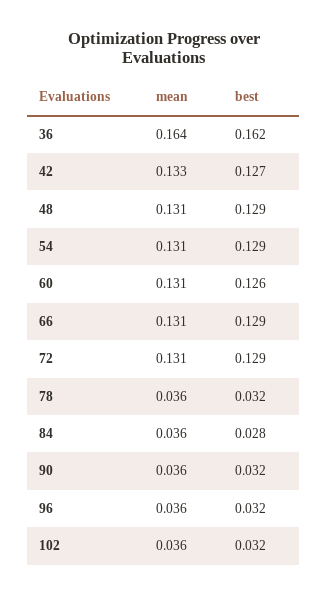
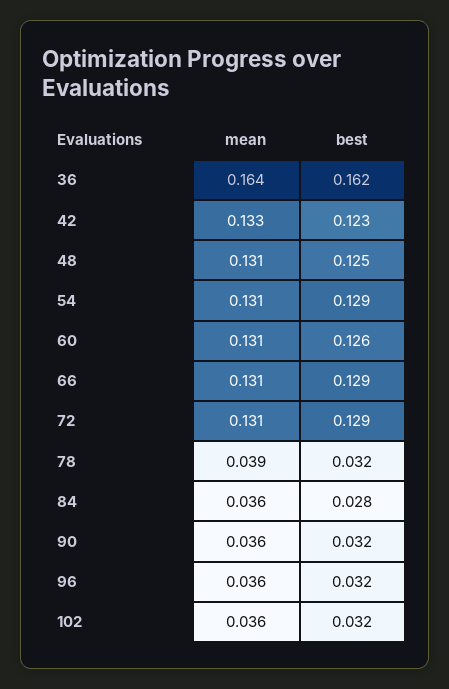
best, 42: 0.127 -> 0.123
best, 48: 0.129 -> 0.125
mean, 78: 0.036 -> 0.039

